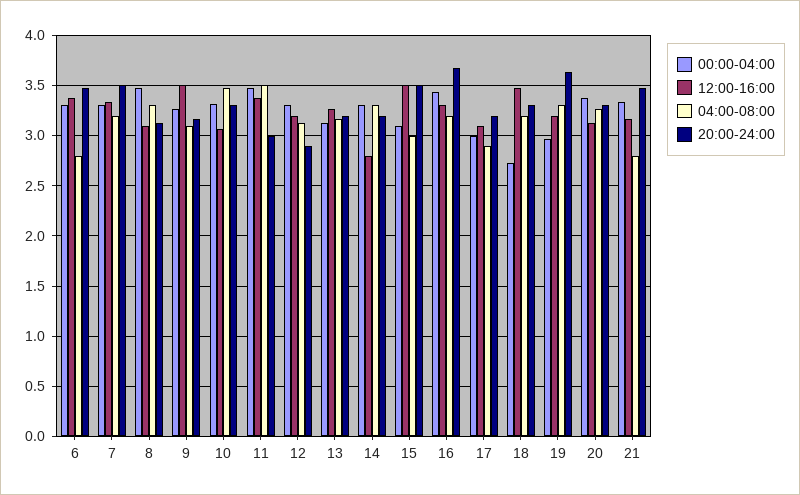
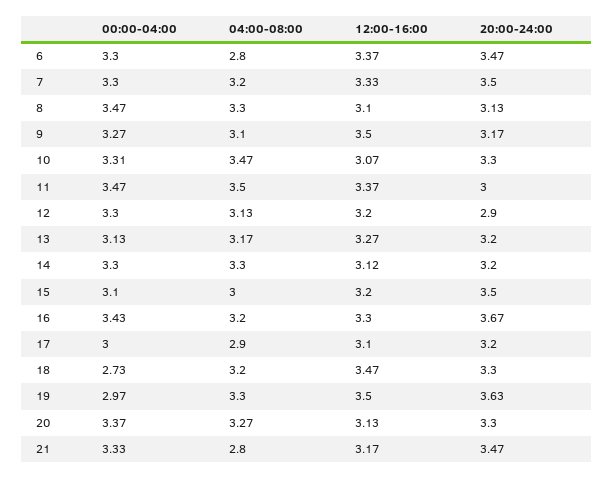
12:00-16:00, 14: 2.8 -> 3.12
12:00-16:00, 15: 3.5 -> 3.2
12:00-16:00, 19: 3.2 -> 3.5

